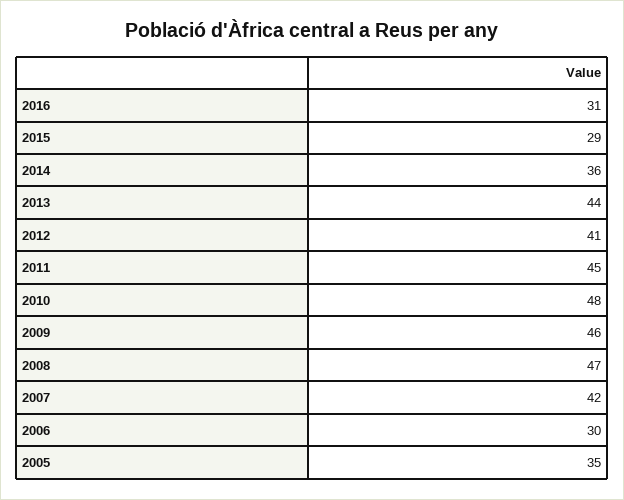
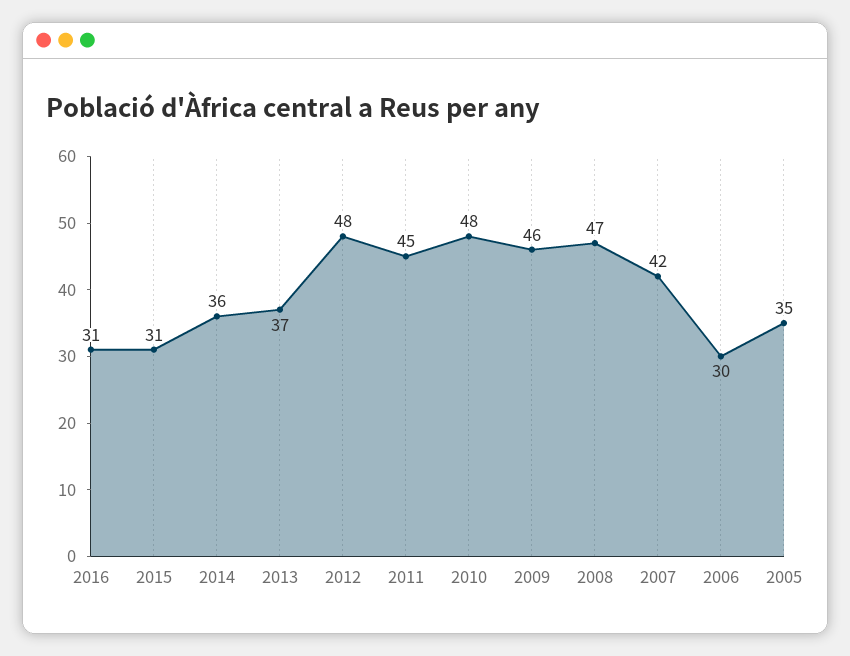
2015: 29 -> 31
2013: 44 -> 37
2012: 41 -> 48

